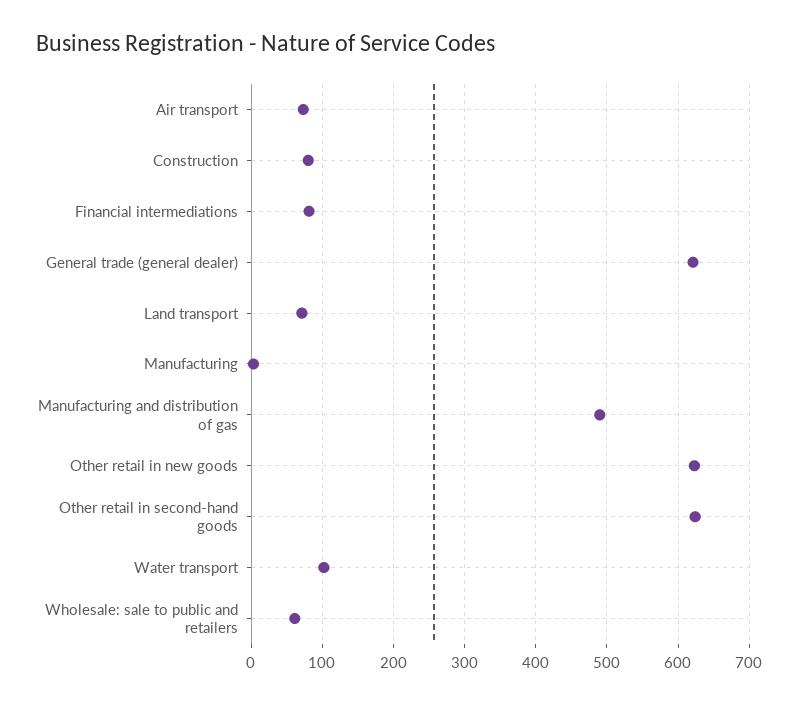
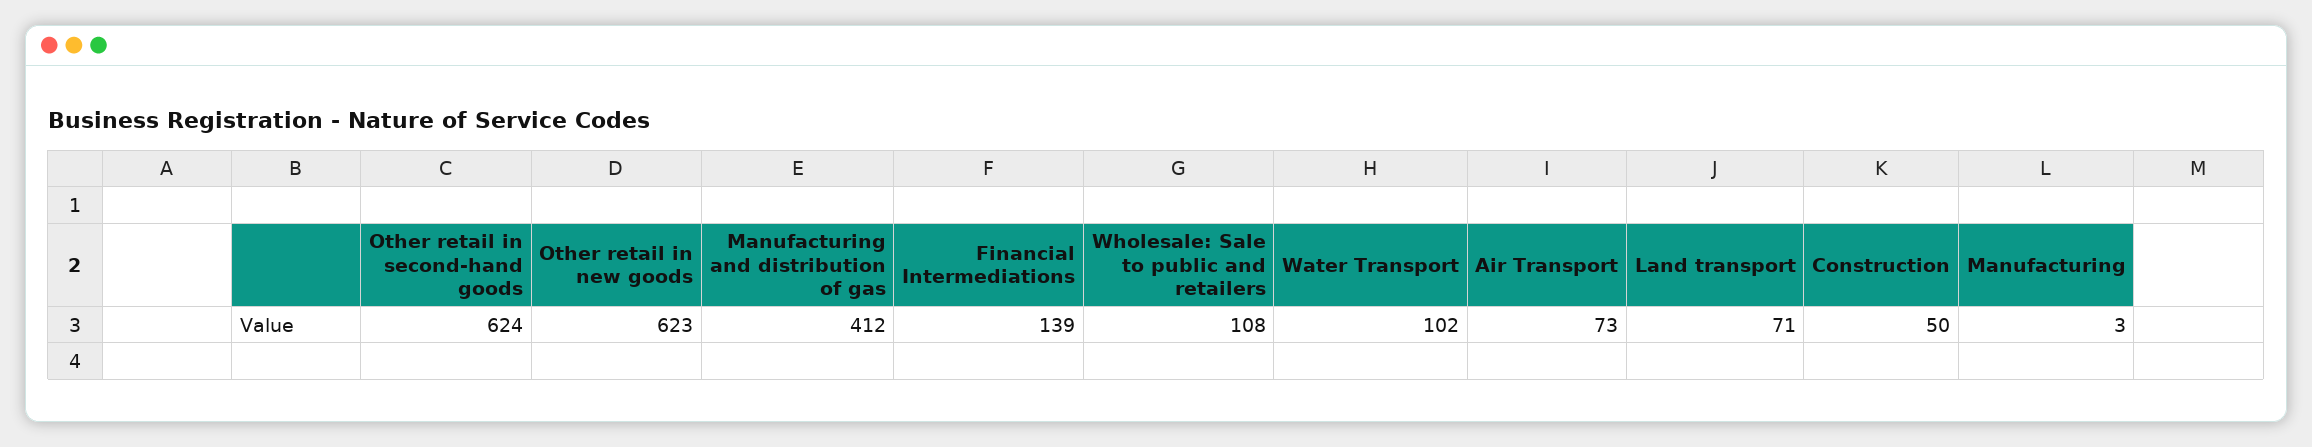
Construction: 80 -> 50
Financial intermediations: 80 -> 139
General trade (general dealer): 620 -> none
Manufacturing and distribution of gas: 490 -> 412
Wholesale: sale to public and retailers: 60 -> 108

